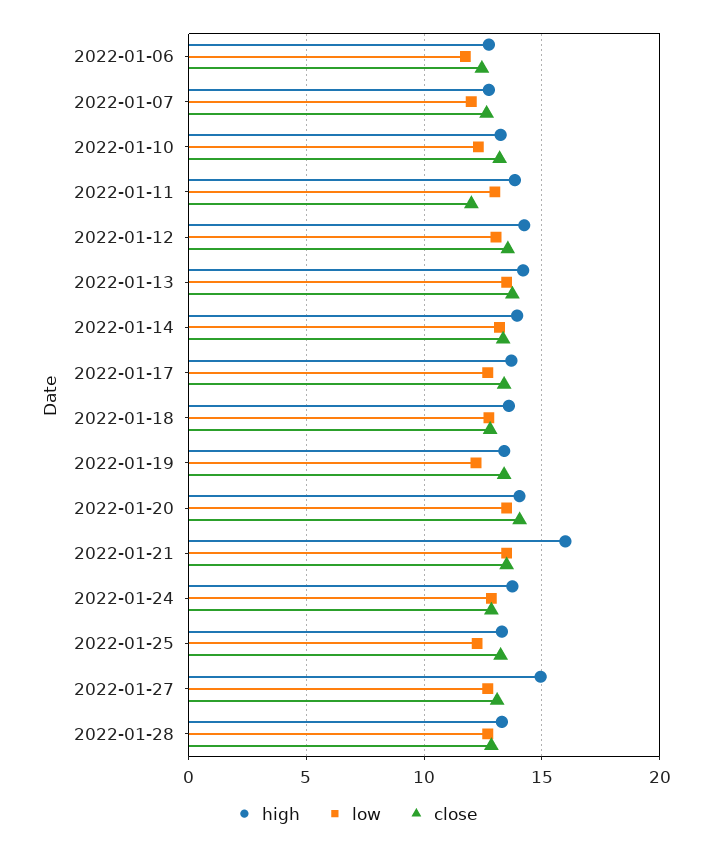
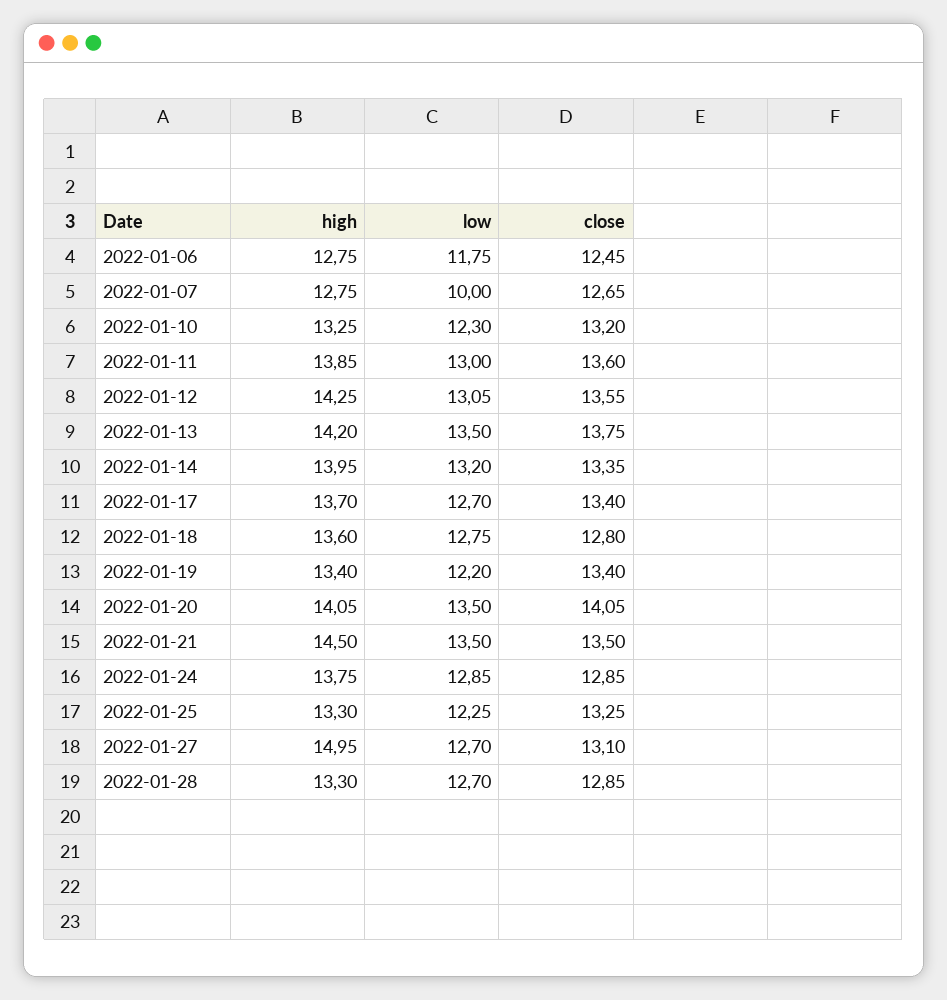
low, 2022-01-07: 12 -> 10
close, 2022-01-11: 12 -> 13.6
high, 2022-01-21: 16 -> 14.5

